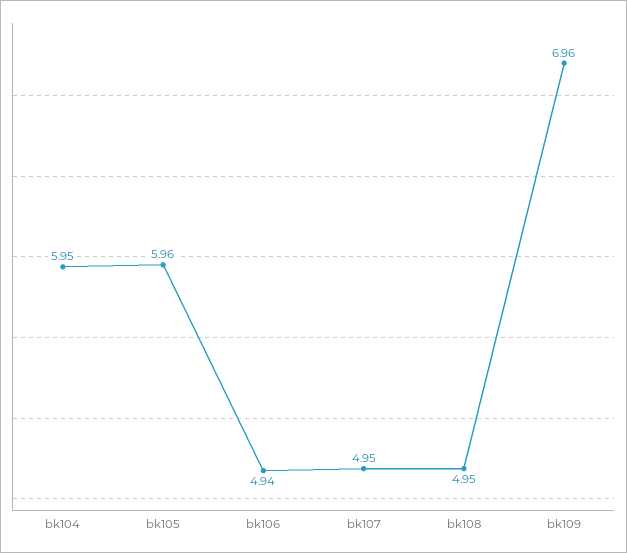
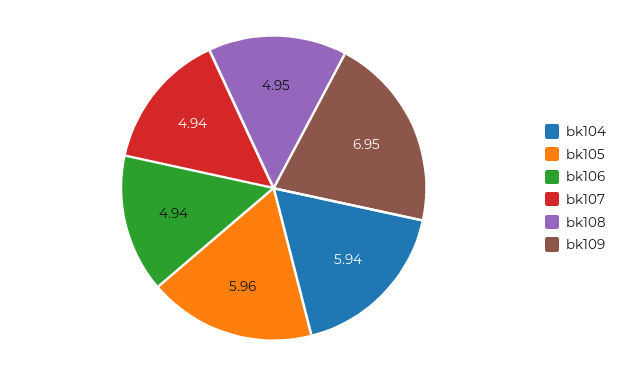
bk104: 5.95 -> 5.94
bk107: 4.95 -> 4.94
bk109: 6.96 -> 6.95

